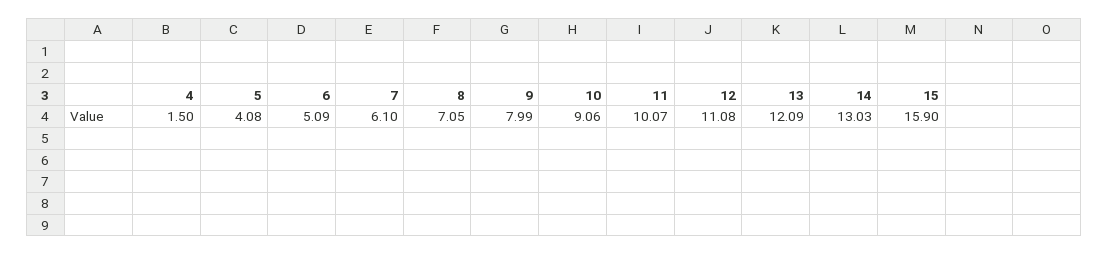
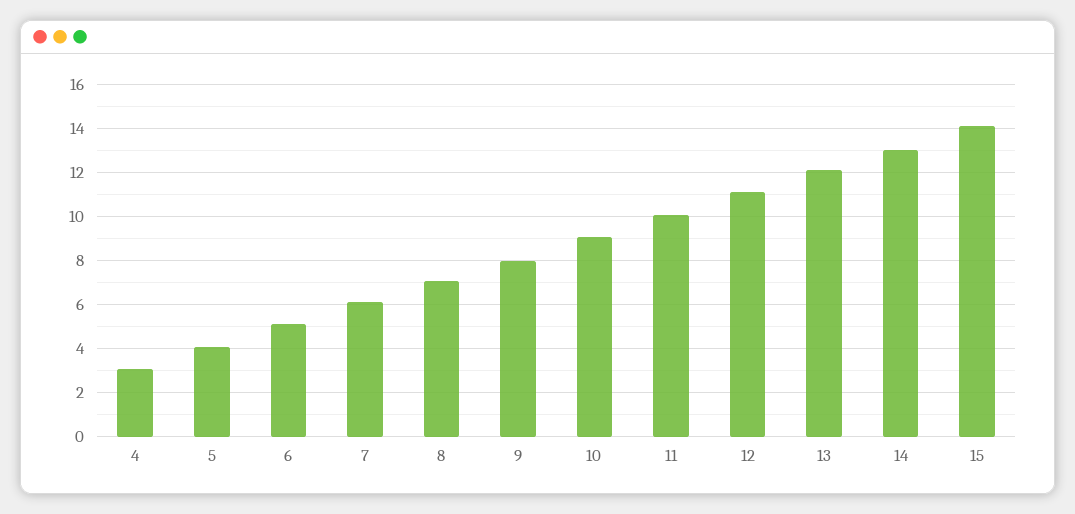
4: 1.5 -> 3
15: 15.9 -> 14

